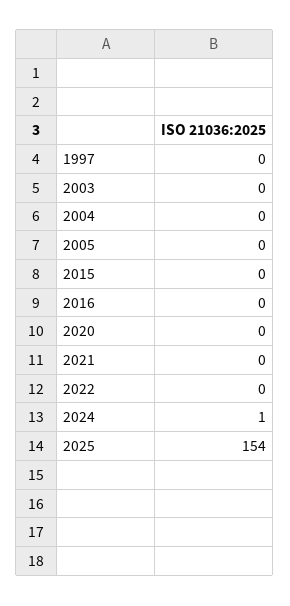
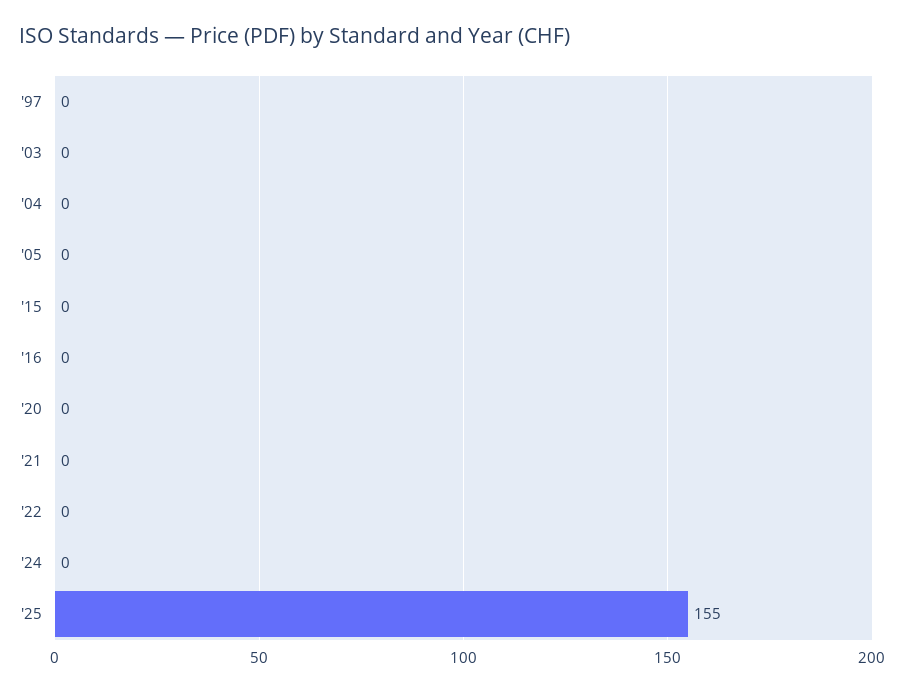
2024: 1 -> 0
2025: 154 -> 155

